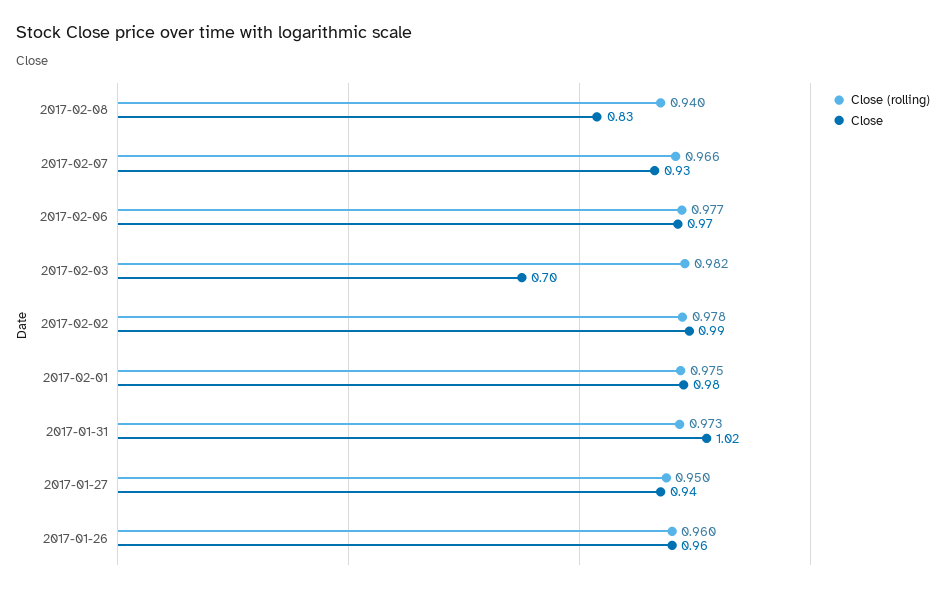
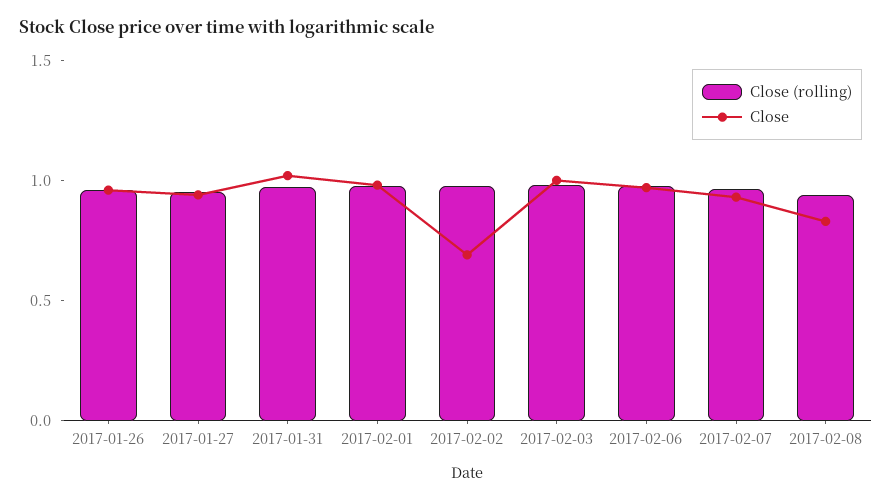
Close, 2017-02-03: 0.7 -> 1
Close, 2017-02-02: 0.99 -> 0.7

